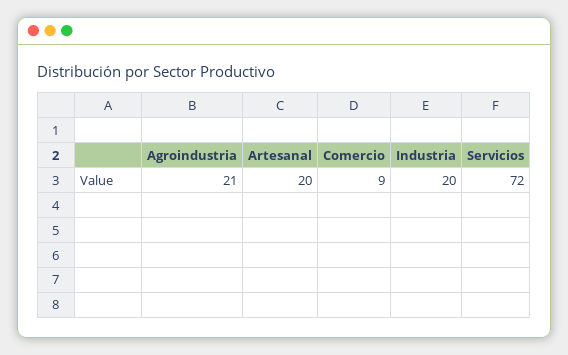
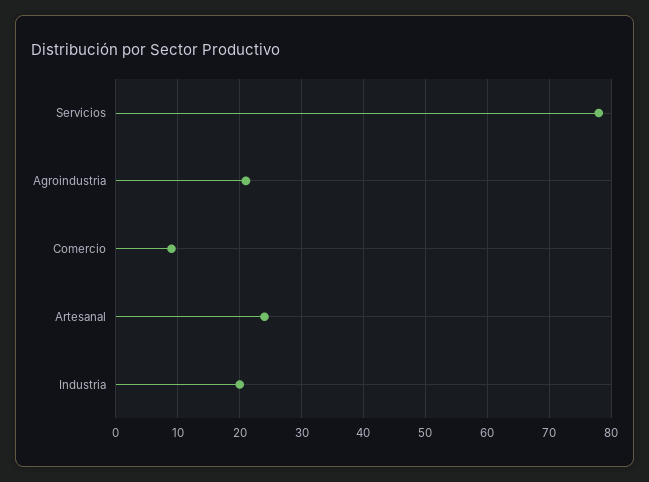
Artesanal: 20 -> 24
Servicios: 72 -> 78

